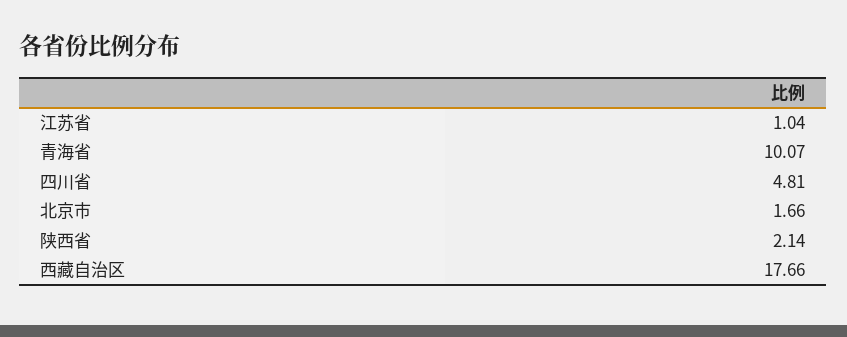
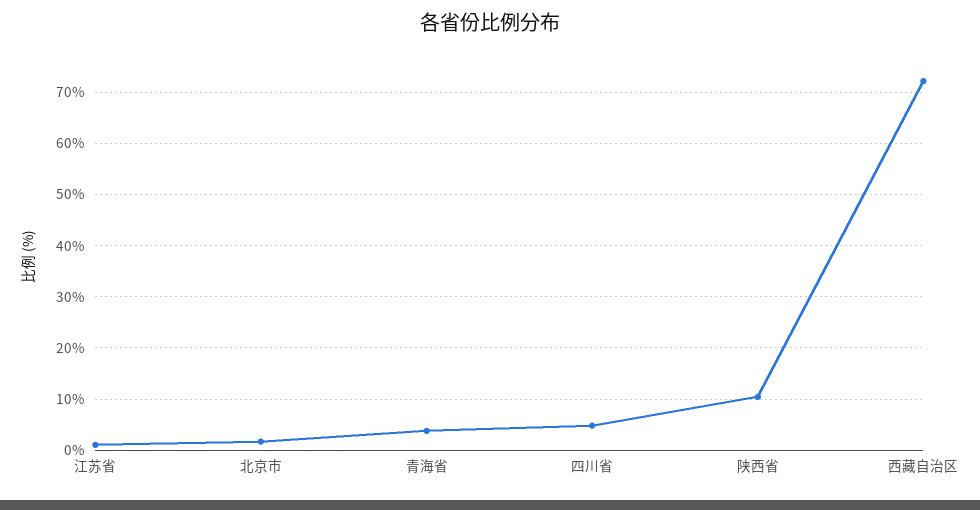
青海省: 10.07 -> 4
陕西省: 2.14 -> 10
西藏自治区: 17.66 -> 72

